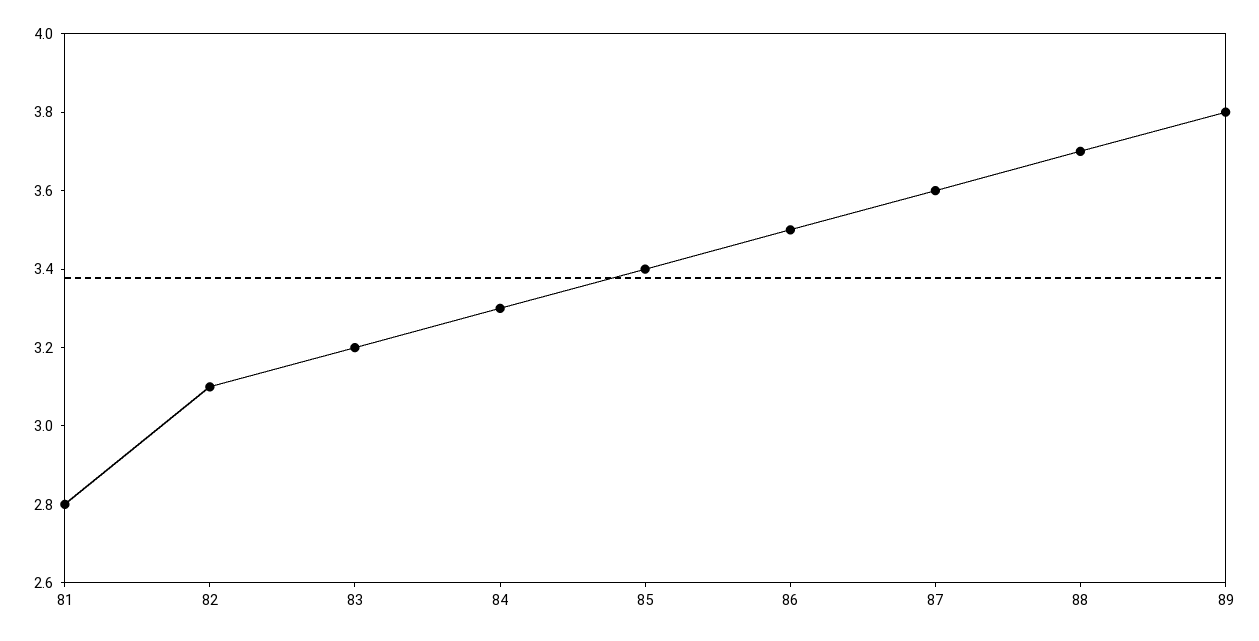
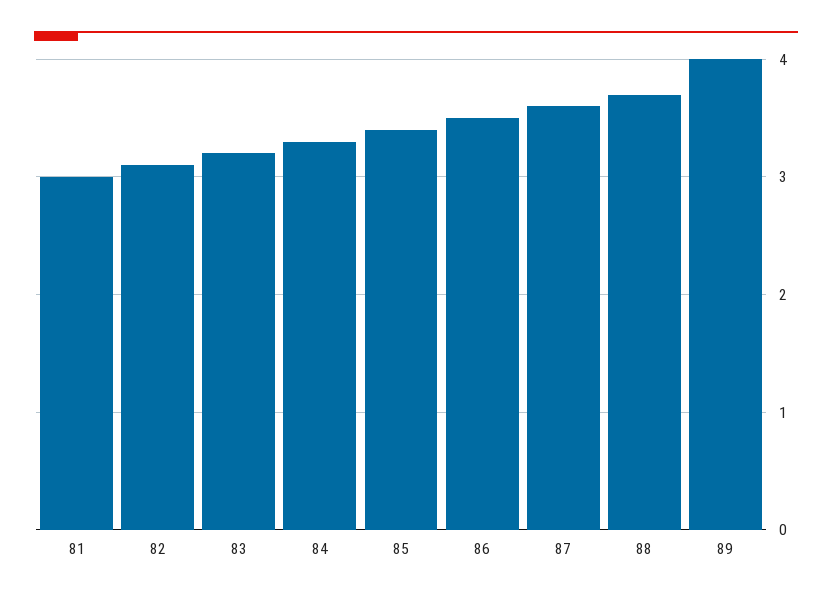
81: 2.8 -> 3
89: 3.8 -> 4

